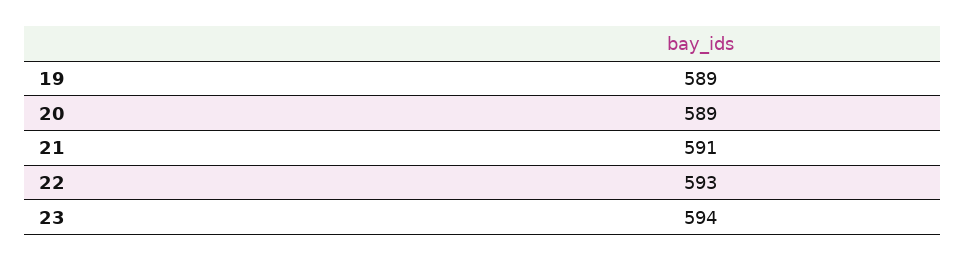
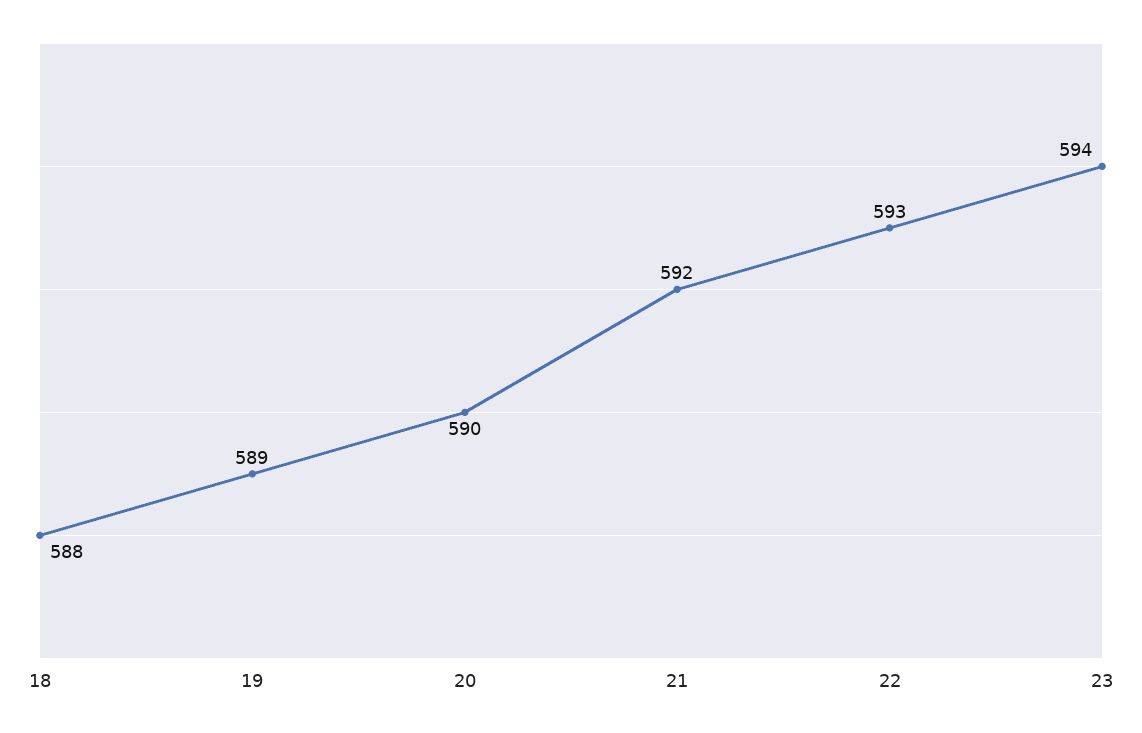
20: 589 -> 590
21: 591 -> 592
18: none -> 588

